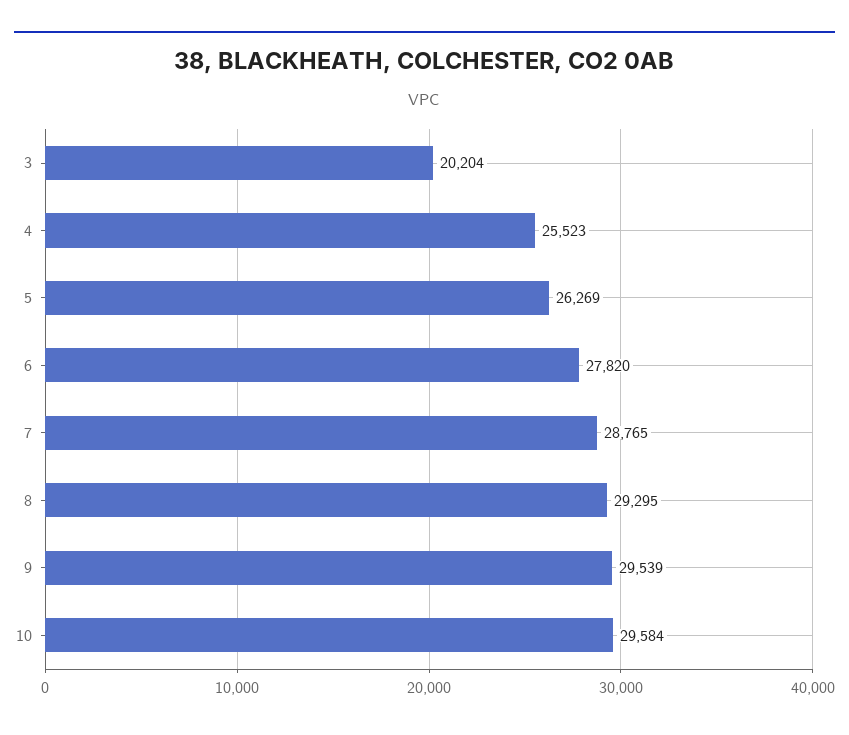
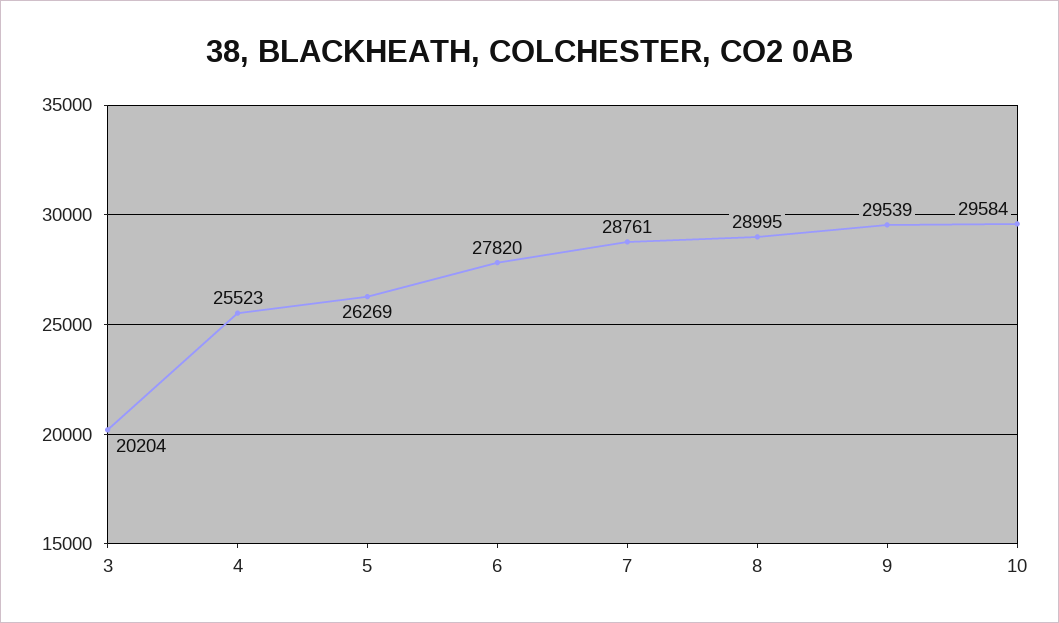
7: 28765 -> 28761
8: 29295 -> 28995

